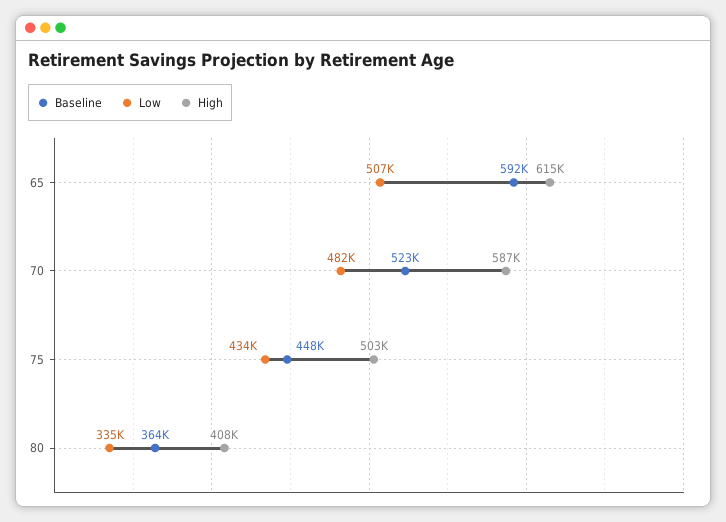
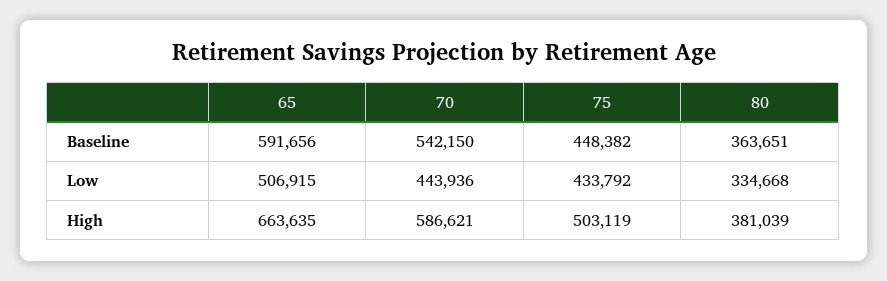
High, 65: 615000 -> 663635
Baseline, 70: 523000 -> 542150
Low, 70: 482000 -> 443936
High, 80: 408000 -> 381039

